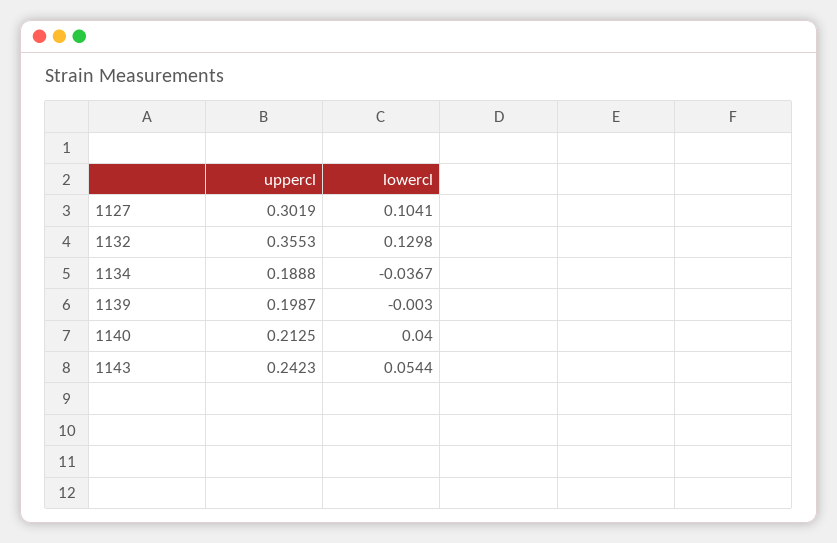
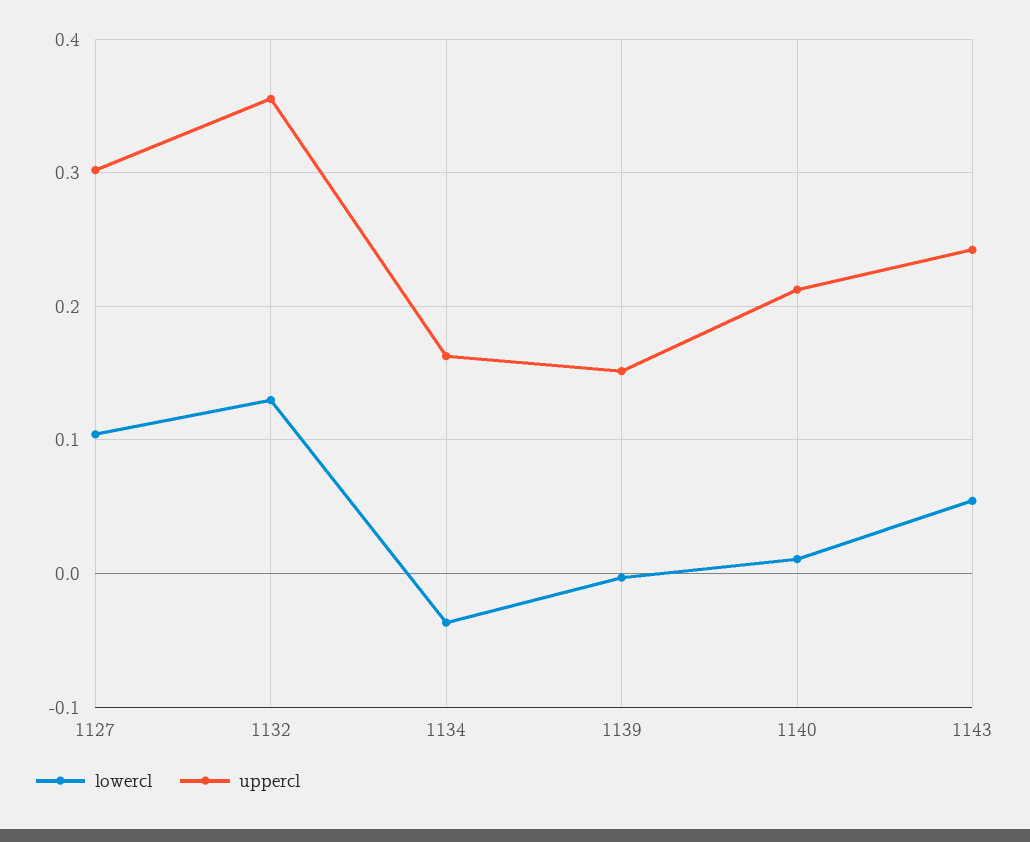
uppercl, 1134: 0.1888 -> 0.16
uppercl, 1139: 0.1987 -> 0.15
lowercl, 1140: 0.04 -> 0.01

